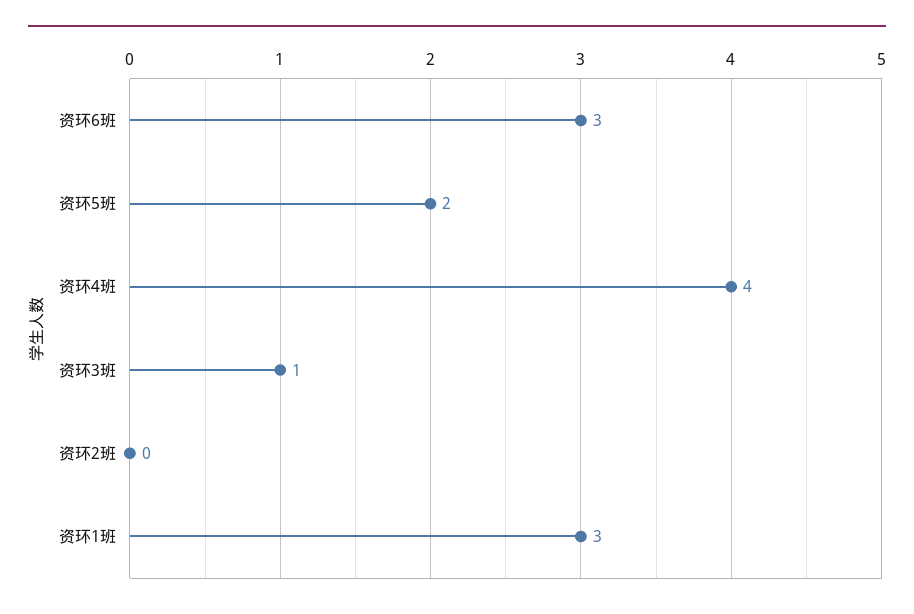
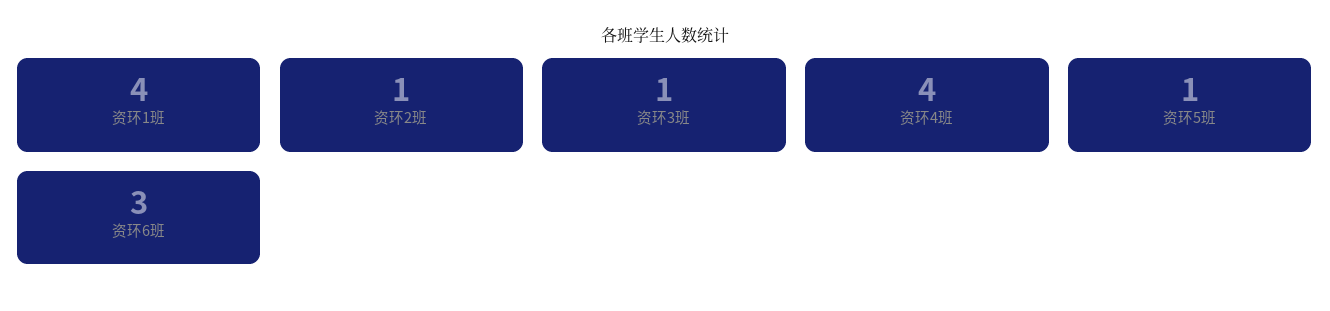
资环5班: 2 -> 1
资环2班: 0 -> 1
资环1班: 3 -> 4

